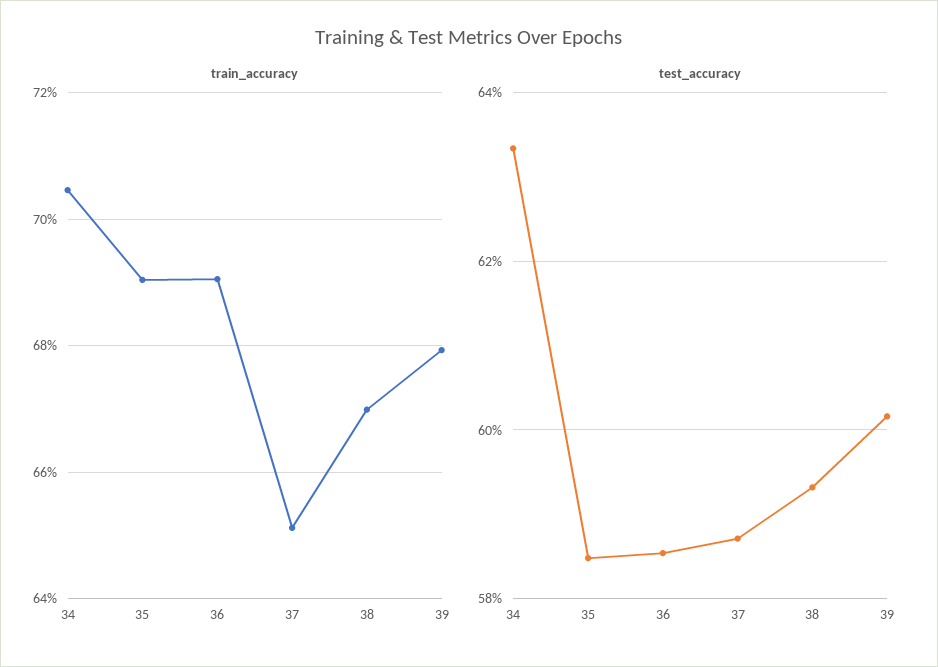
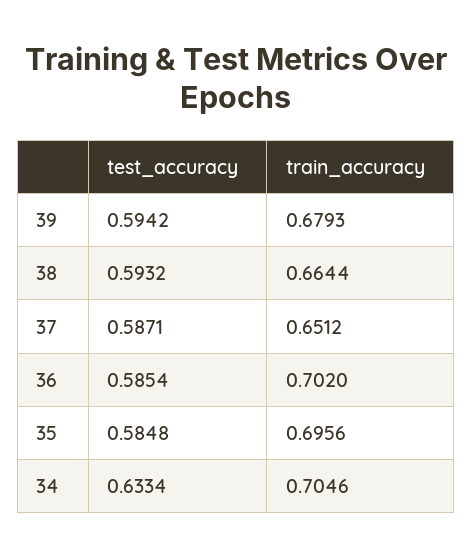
train_accuracy, 35: 0.69 -> 0.6956
train_accuracy, 36: 0.69 -> 0.702
train_accuracy, 38: 0.67 -> 0.6644
test_accuracy, 39: 0.602 -> 0.5942

